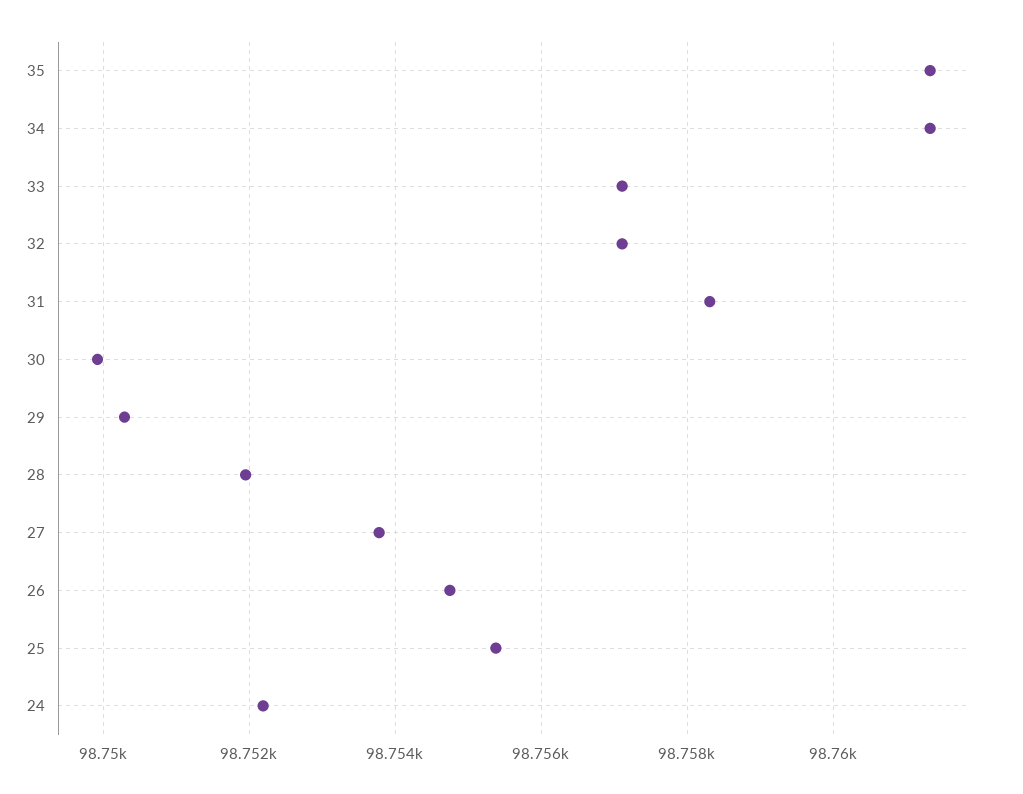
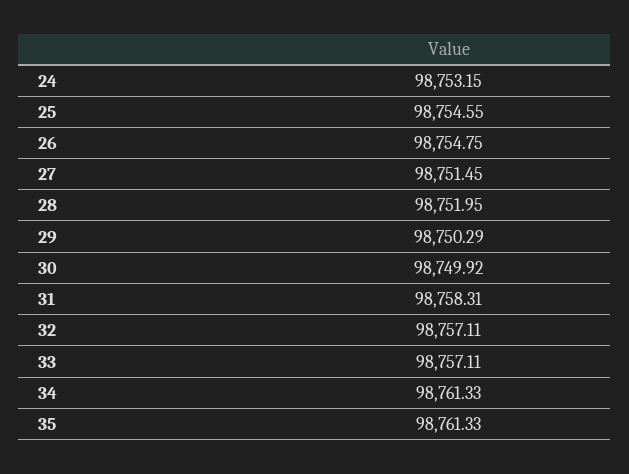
27: 98753.8 -> 98751.45
25: 98755.4 -> 98754.55
24: 98752.2 -> 98753.15

